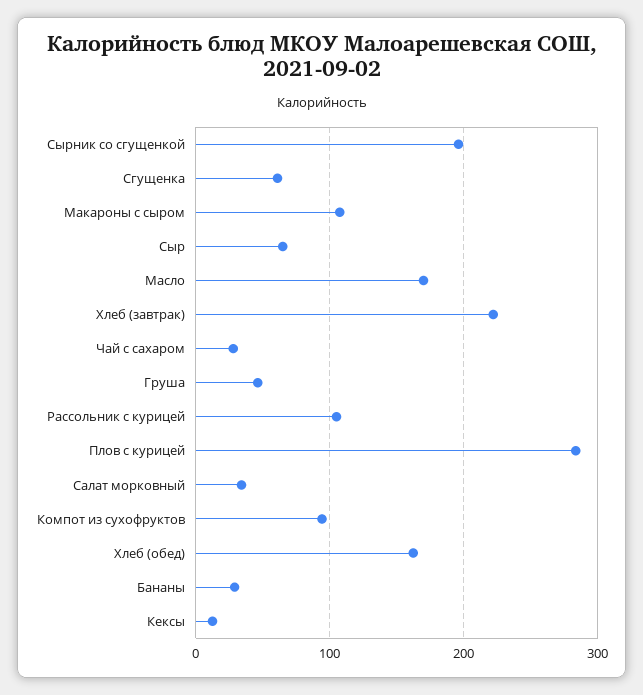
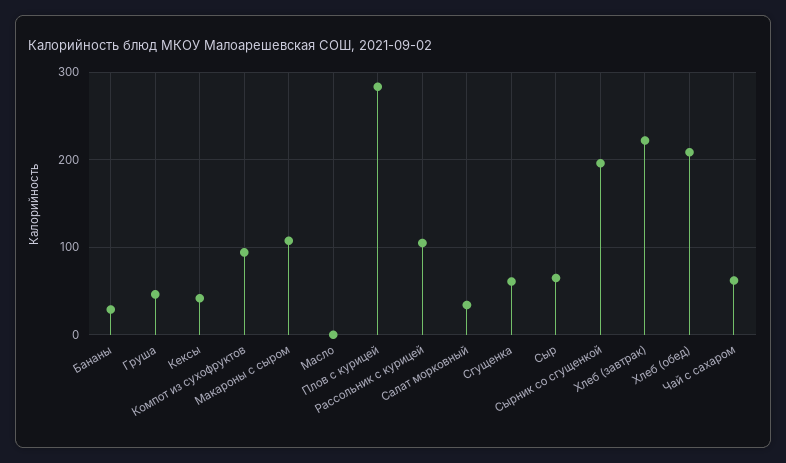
Масло: 170 -> 0
Чай с сахаром: 30 -> 60
Хлеб (обед): 160 -> 210
Кексы: 10 -> 40

